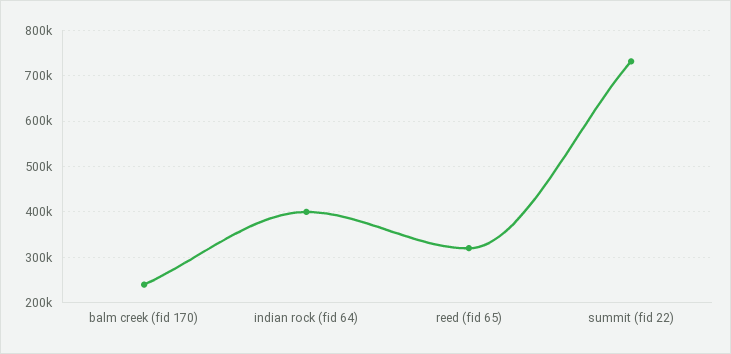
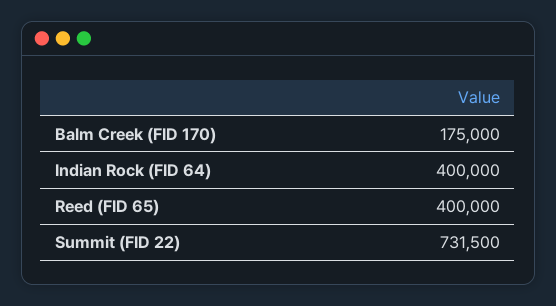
balm creek (fid 170): 240000 -> 175000
reed (fid 65): 320000 -> 400000

